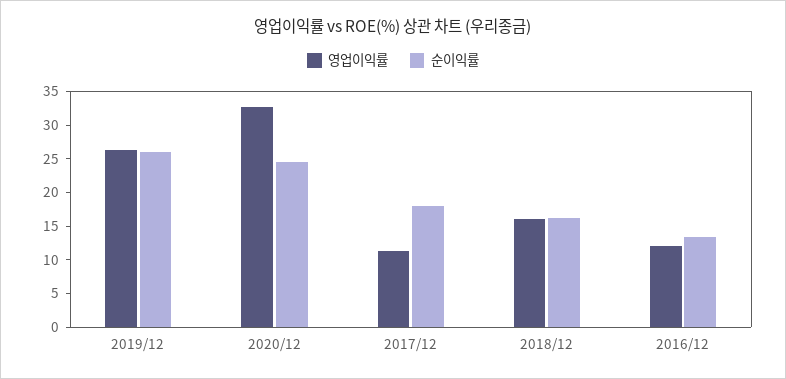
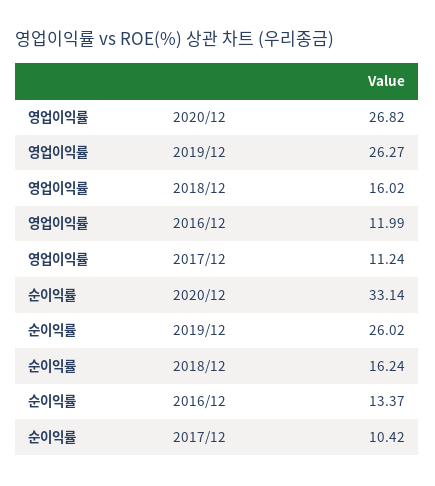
영업이익률, 2020/12: 32.5 -> 26.82
순이익률, 2020/12: 25 -> 33.14
순이익률, 2017/12: 17.5 -> 10.42

